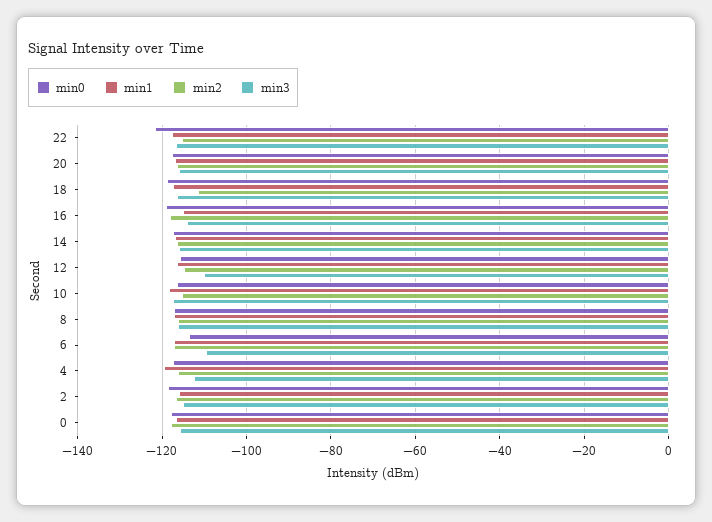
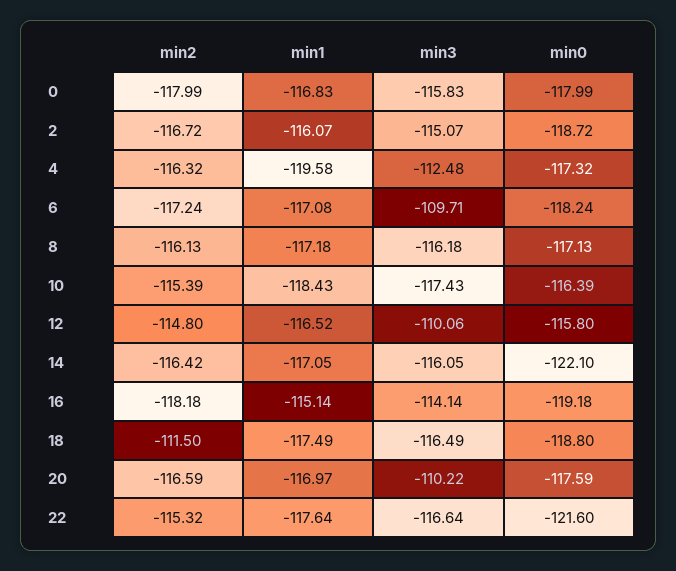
min3, 20: -116 -> -110.22
min0, 14: -118 -> -122.1
min0, 6: -114 -> -118.24

